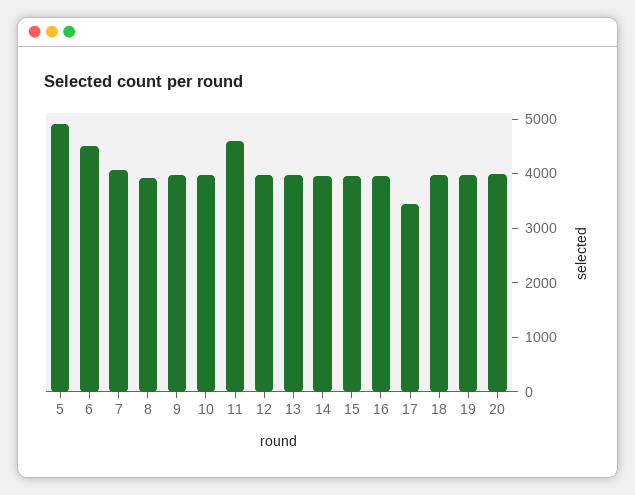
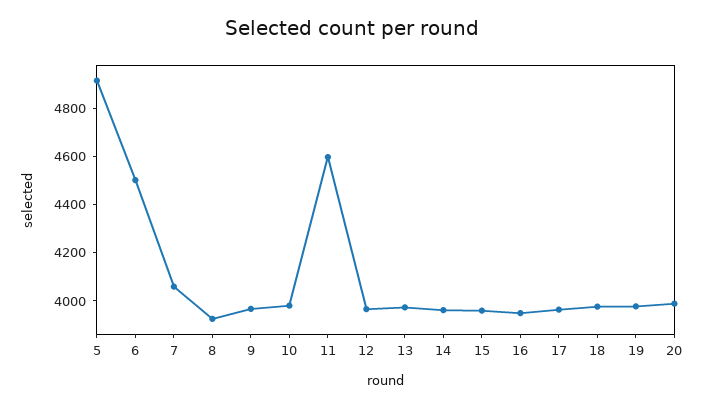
17: 3400 -> 3950

